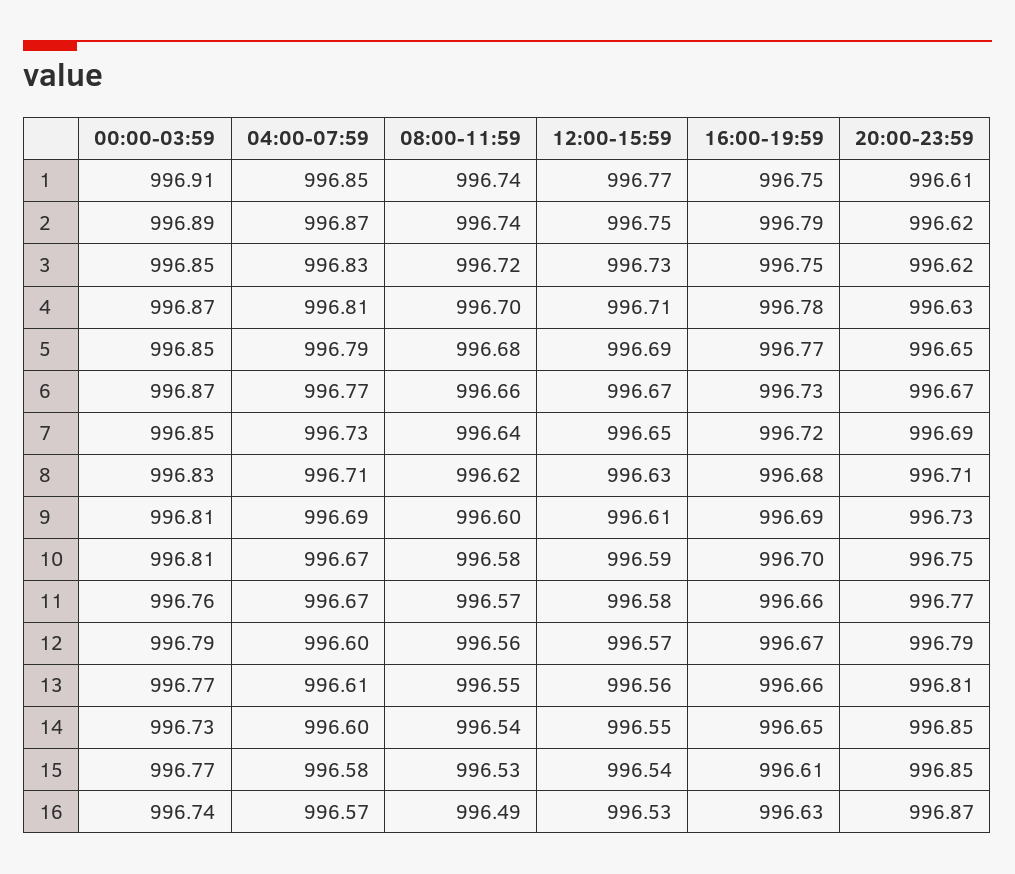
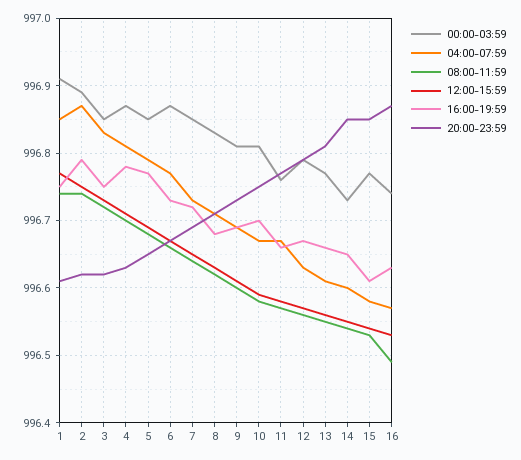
04:00-07:59, 12: 996.6 -> 996.63

